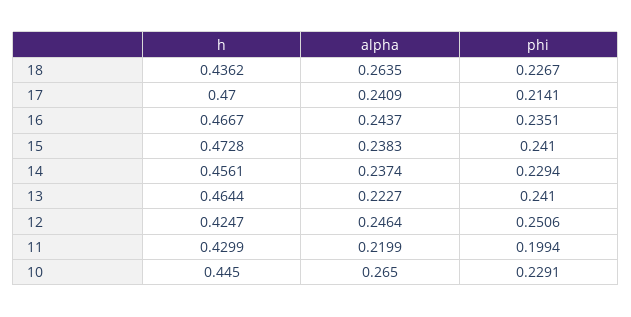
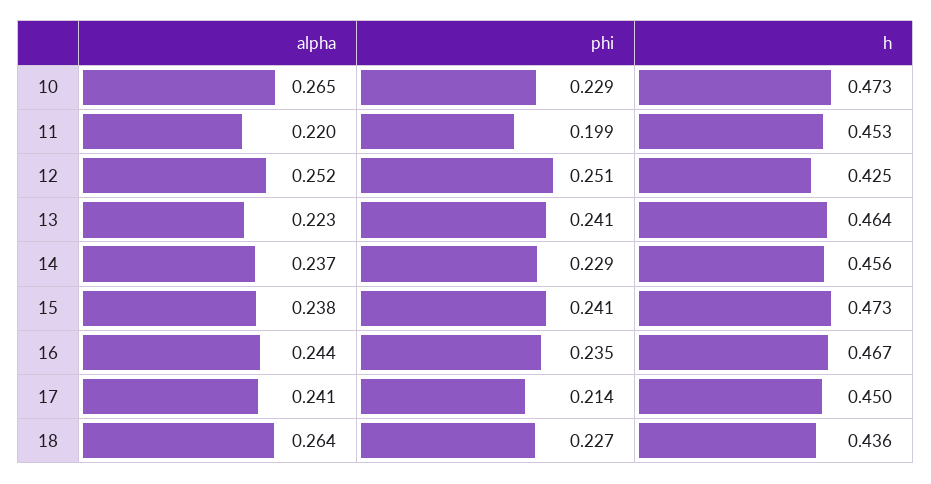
h, 17: 0.47 -> 0.45
alpha, 12: 0.2464 -> 0.252
h, 11: 0.4299 -> 0.453
h, 10: 0.445 -> 0.473

